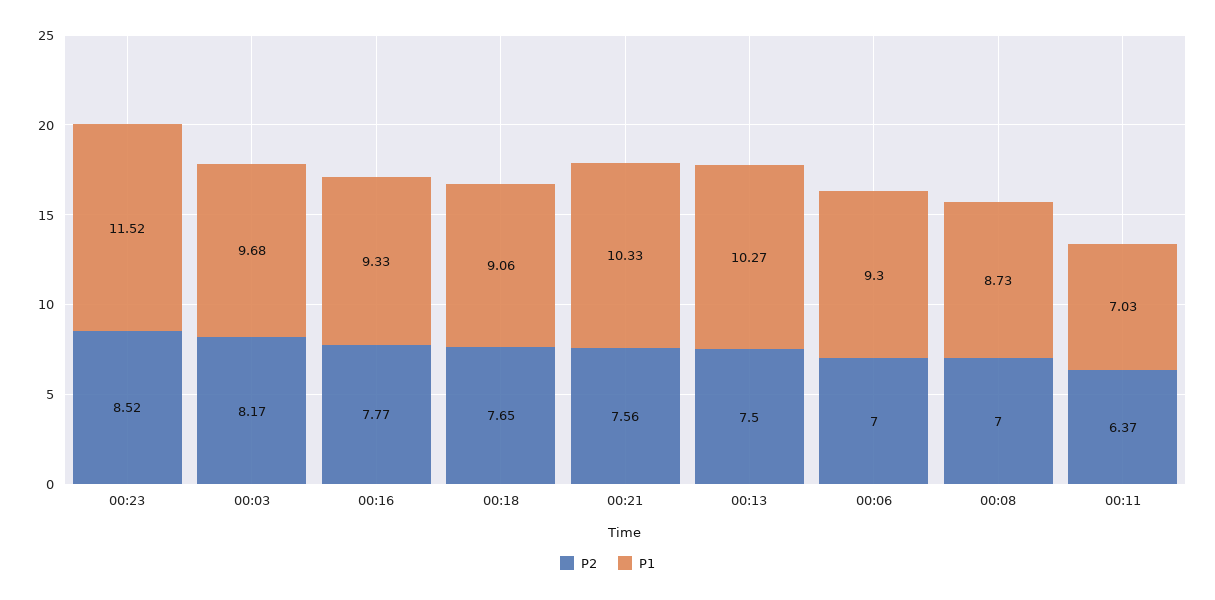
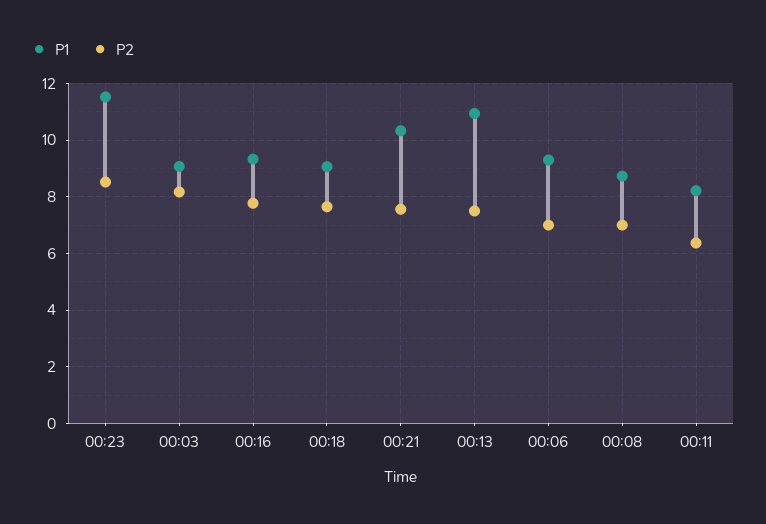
P1, 00:03: 9.68 -> 9
P1, 00:13: 10.27 -> 11
P1, 00:11: 7.03 -> 8.25

